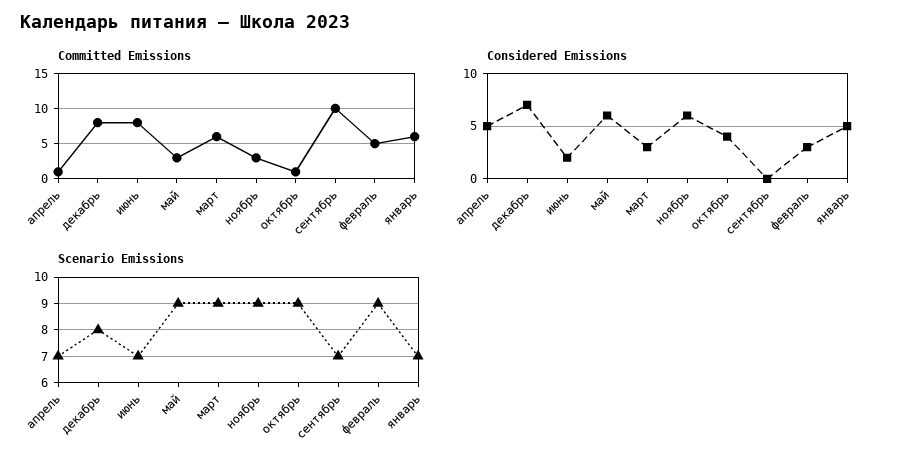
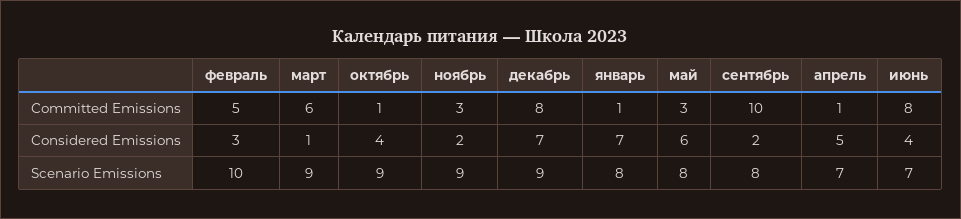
Committed Emissions, январь: 6 -> 1
Considered Emissions, июнь: 2 -> 4
Considered Emissions, март: 3 -> 1
Considered Emissions, ноябрь: 6 -> 2
Considered Emissions, сентябрь: 0 -> 2
Considered Emissions, январь: 5 -> 7
Scenario Emissions, декабрь: 8 -> 9
Scenario Emissions, май: 9 -> 8
Scenario Emissions, сентябрь: 7 -> 8
Scenario Emissions, февраль: 9 -> 10
Scenario Emissions, январь: 7 -> 8

